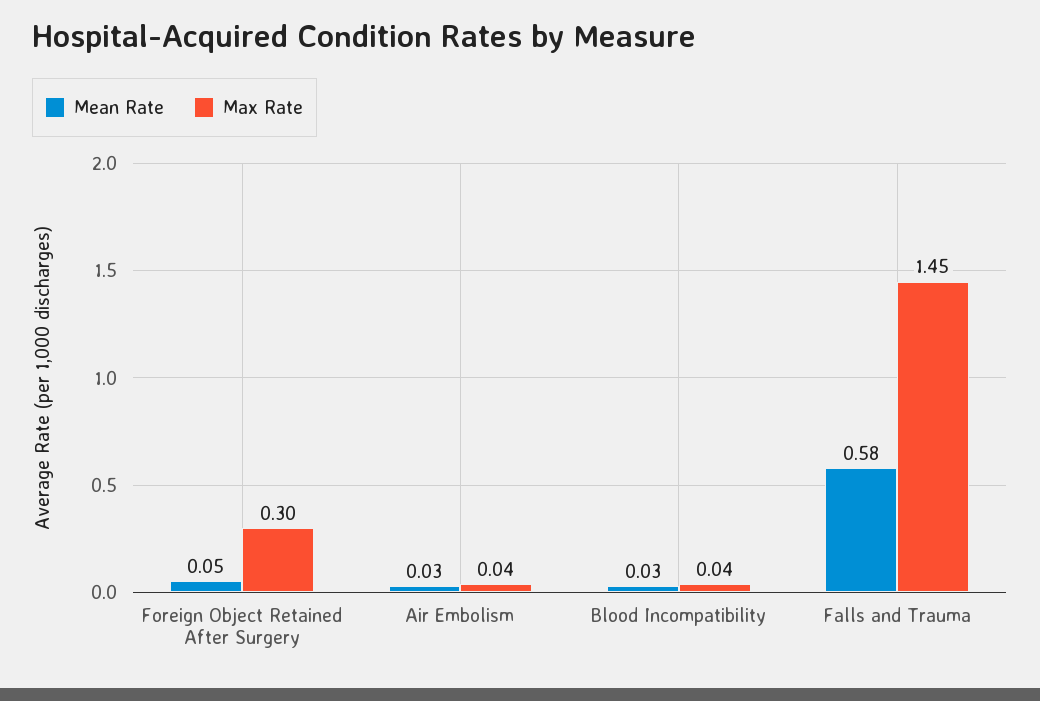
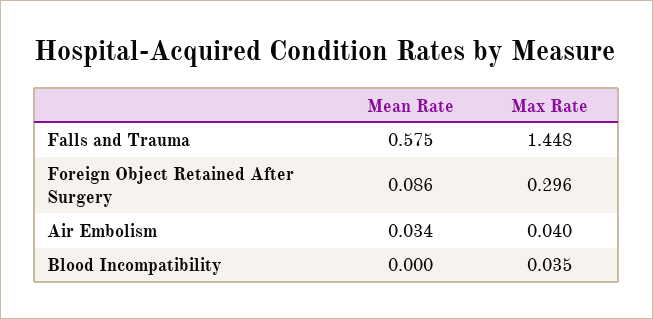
Mean Rate, Foreign Object Retained After Surgery: 0.05 -> 0.086
Mean Rate, Blood Incompatibility: 0.03 -> 0

